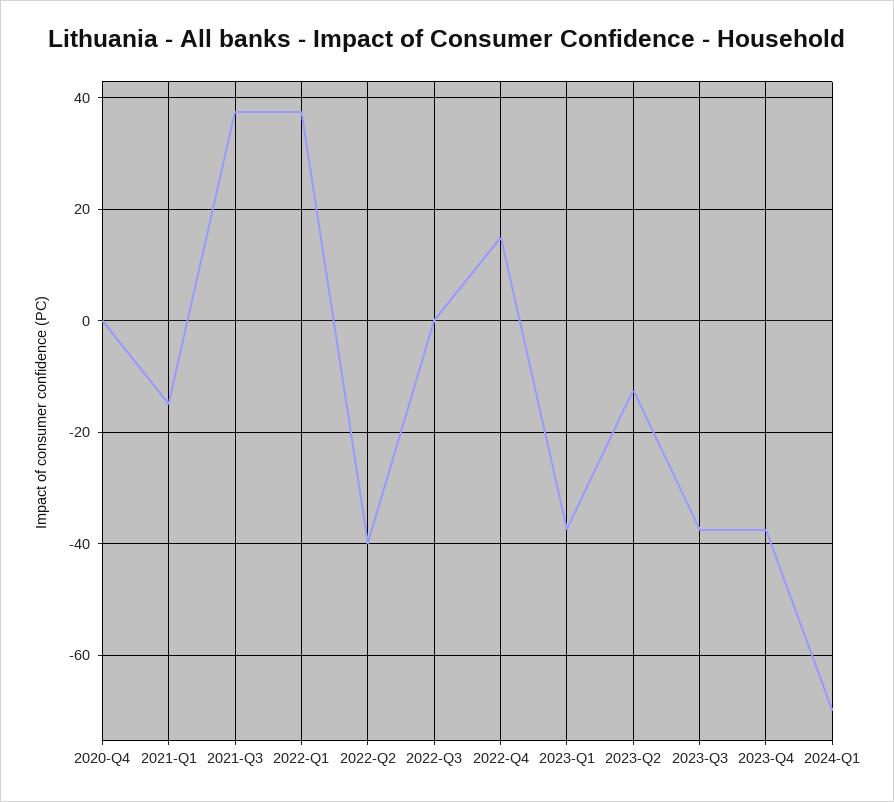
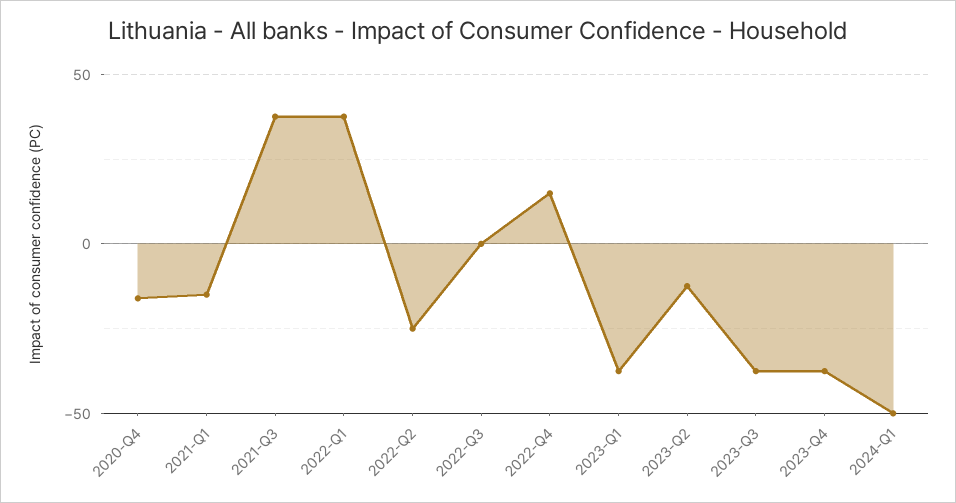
2020-Q4: 0 -> -15
2022-Q2: -40 -> -25
2024-Q1: -70 -> -50

